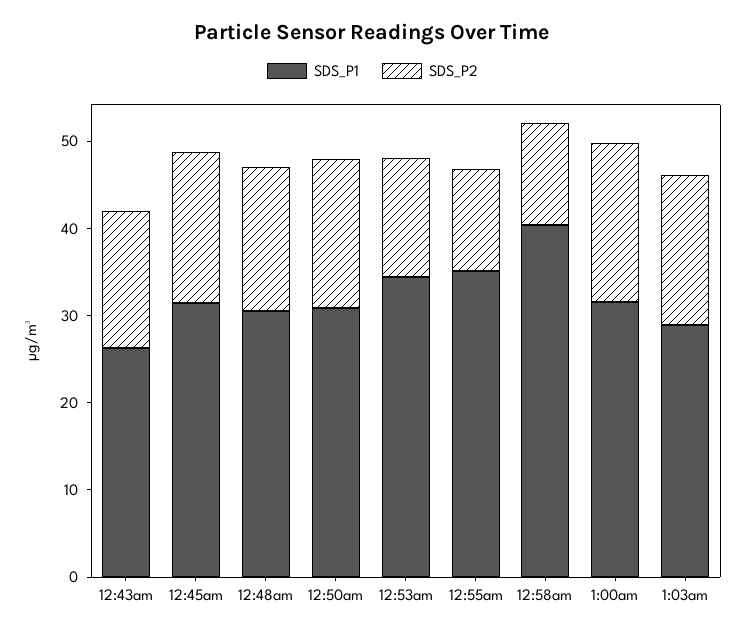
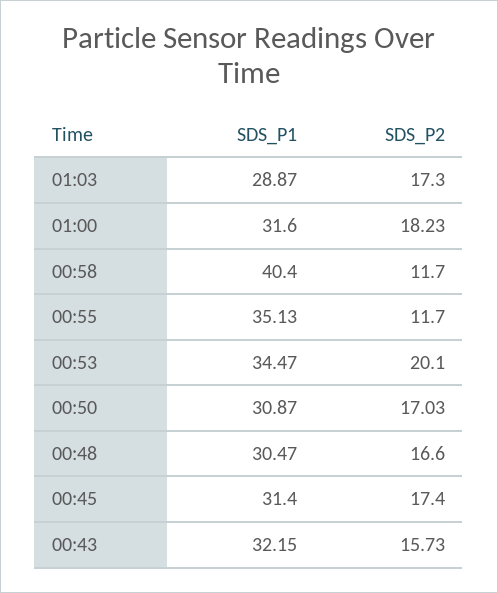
SDS_P1, 12:43am: 26 -> 32.15
SDS_P2, 12:53am: 14 -> 20.1

